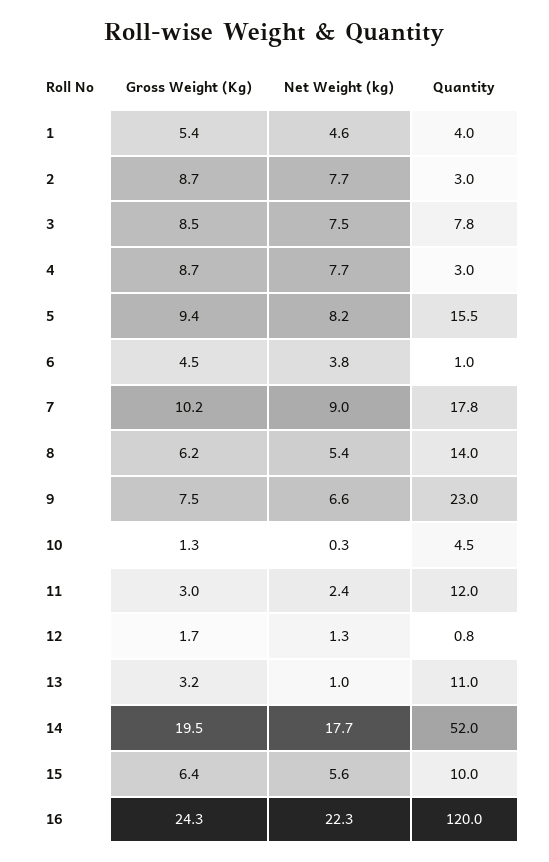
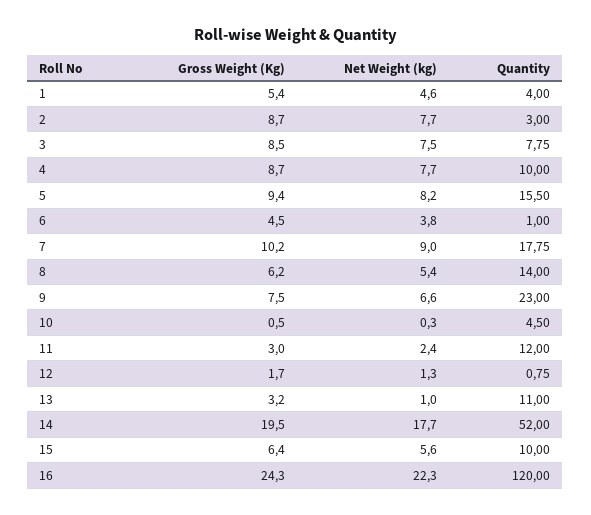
Quantity, 4: 3 -> 10
Gross Weight (Kg), 10: 1.3 -> 0.5

